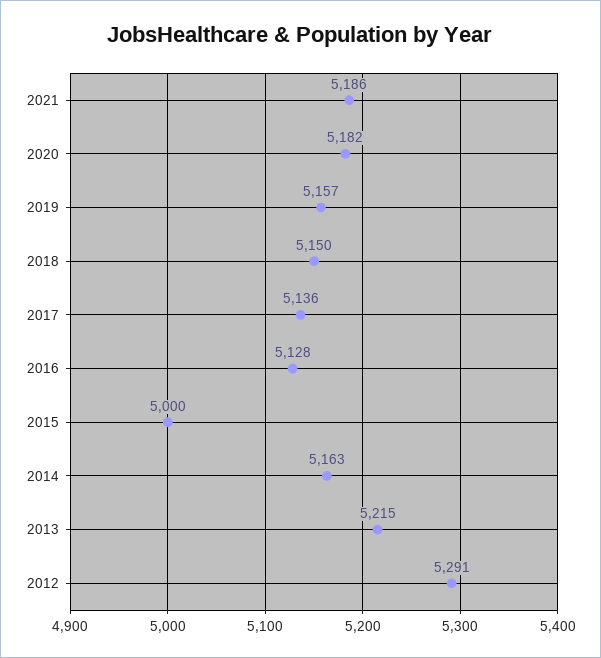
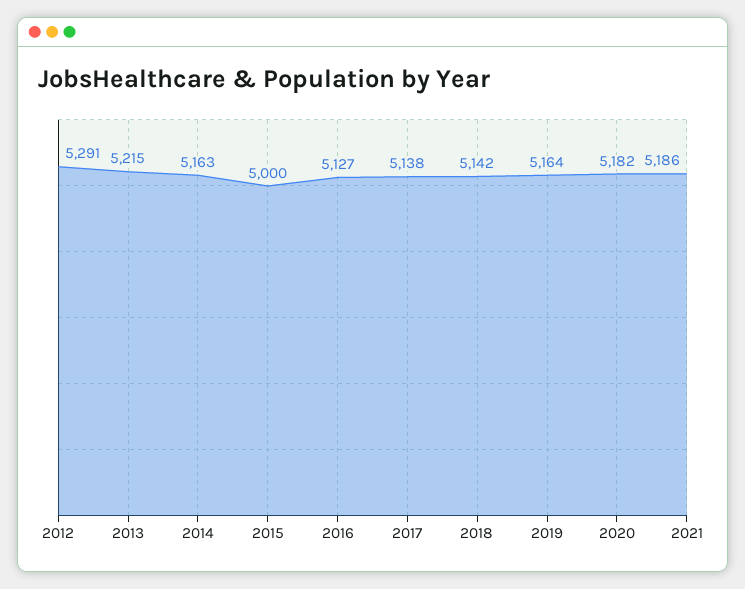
2019: 5157 -> 5164
2018: 5150 -> 5142
2017: 5136 -> 5138
2016: 5128 -> 5127

